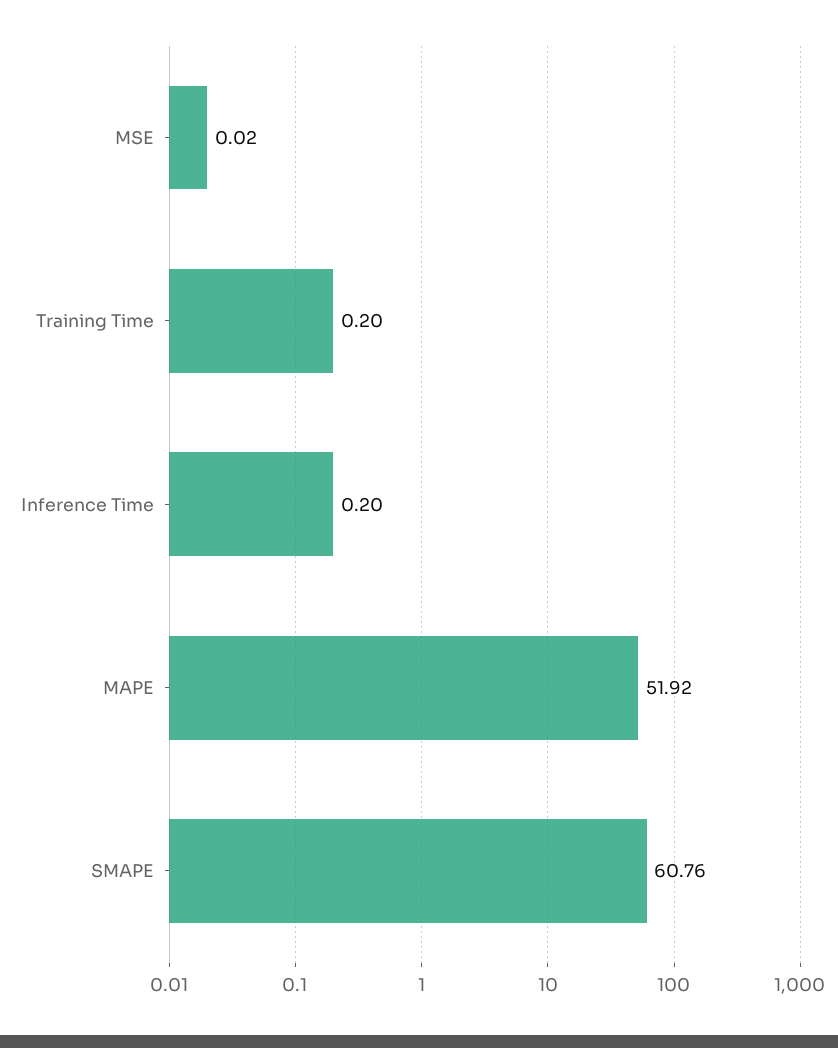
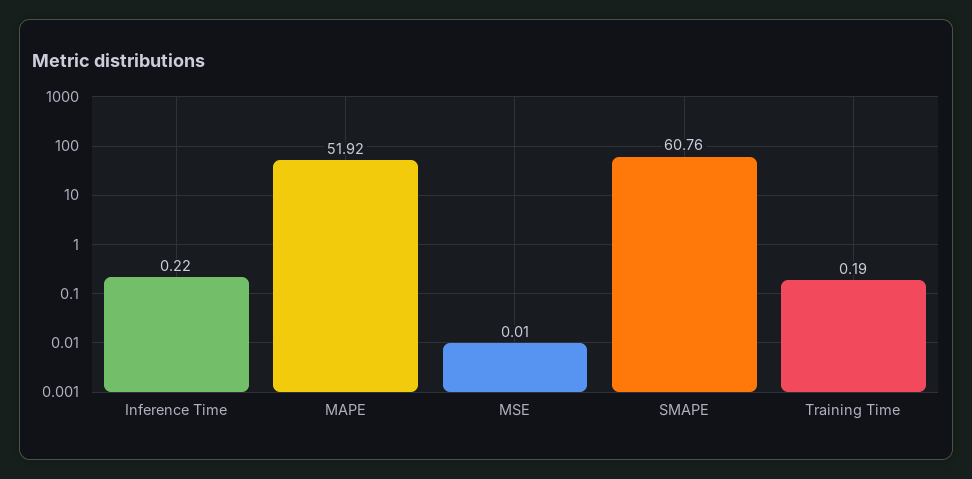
MSE: 0.02 -> 0.01
Training Time: 0.2 -> 0.19
Inference Time: 0.2 -> 0.22

